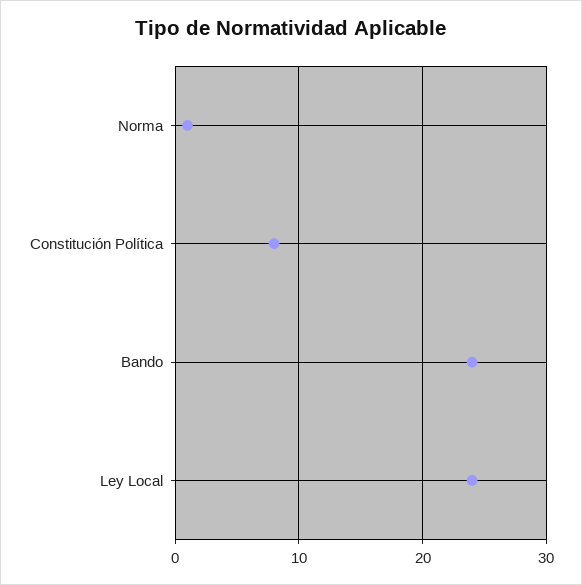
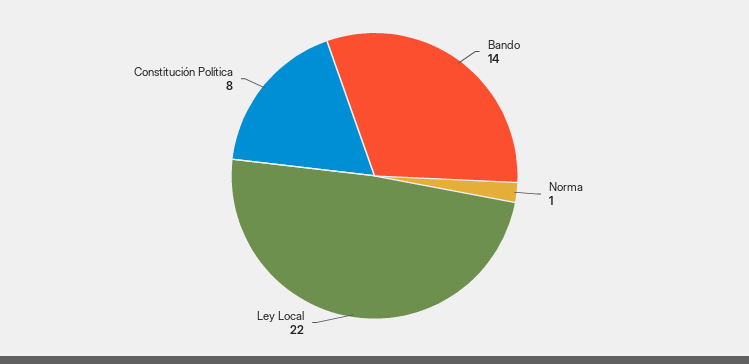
Bando: 24 -> 14
Ley Local: 24 -> 22

